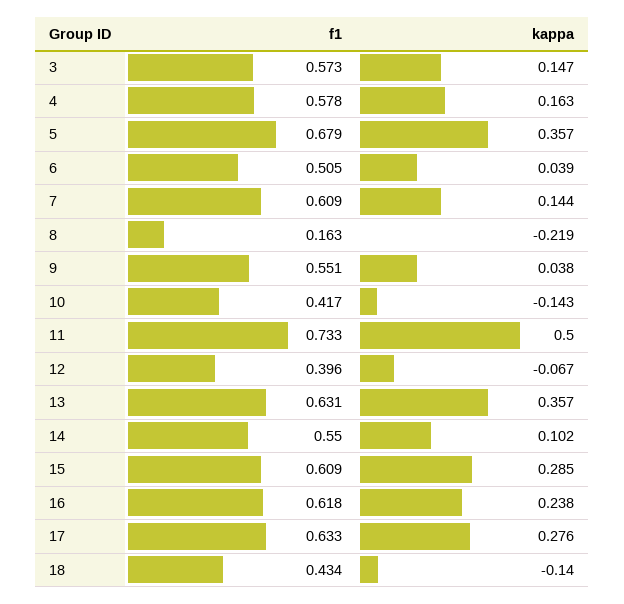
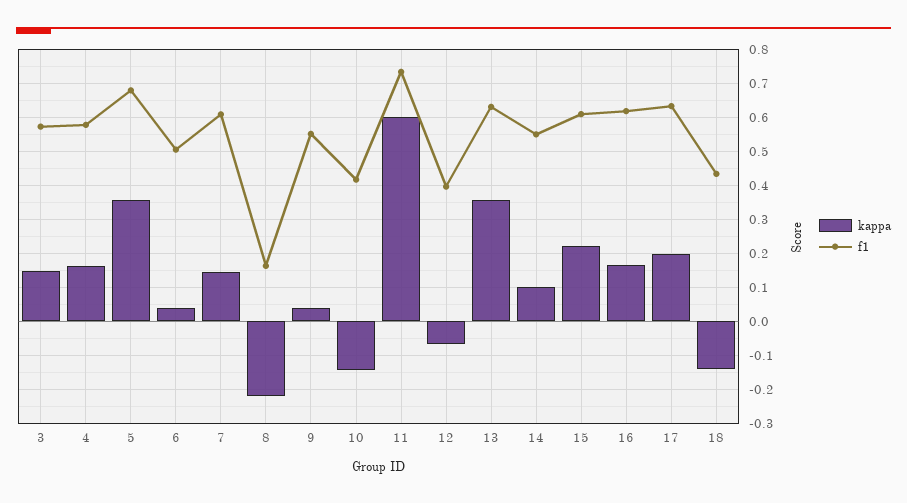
kappa, 11: 0.5 -> 0.6
kappa, 15: 0.285 -> 0.22
kappa, 16: 0.238 -> 0.16
kappa, 17: 0.276 -> 0.2

